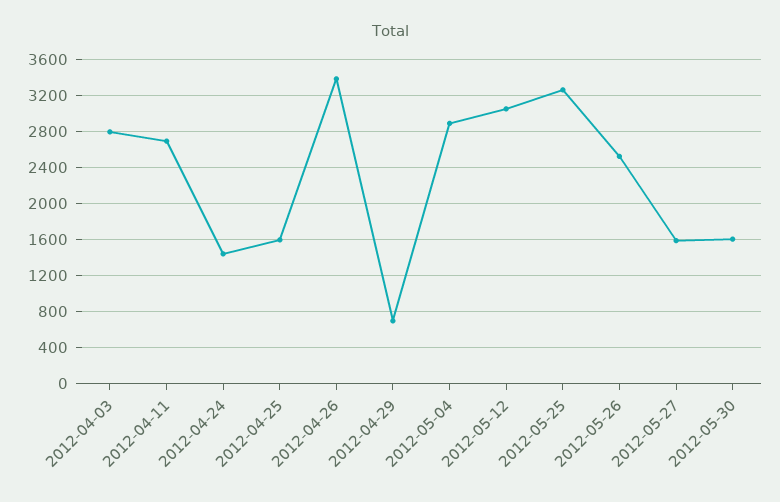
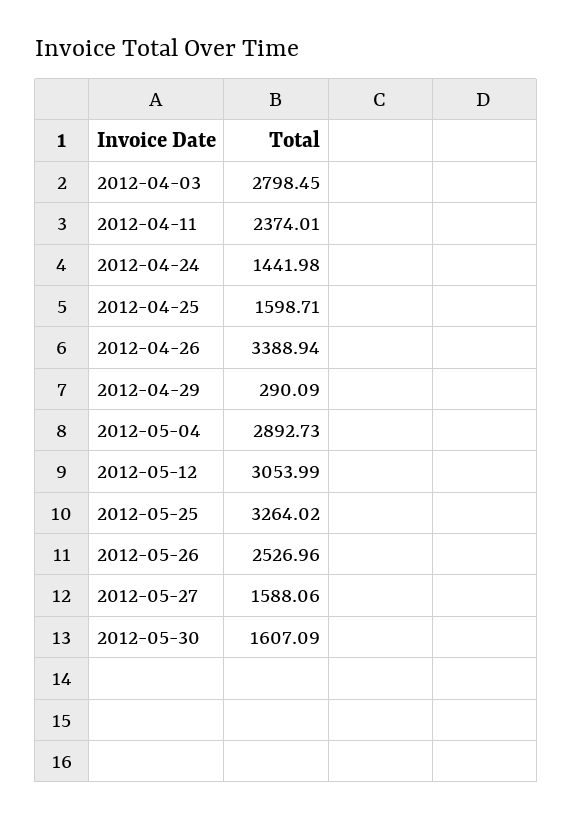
2012-04-11: 2700 -> 2374.01
2012-04-29: 700 -> 290.09

